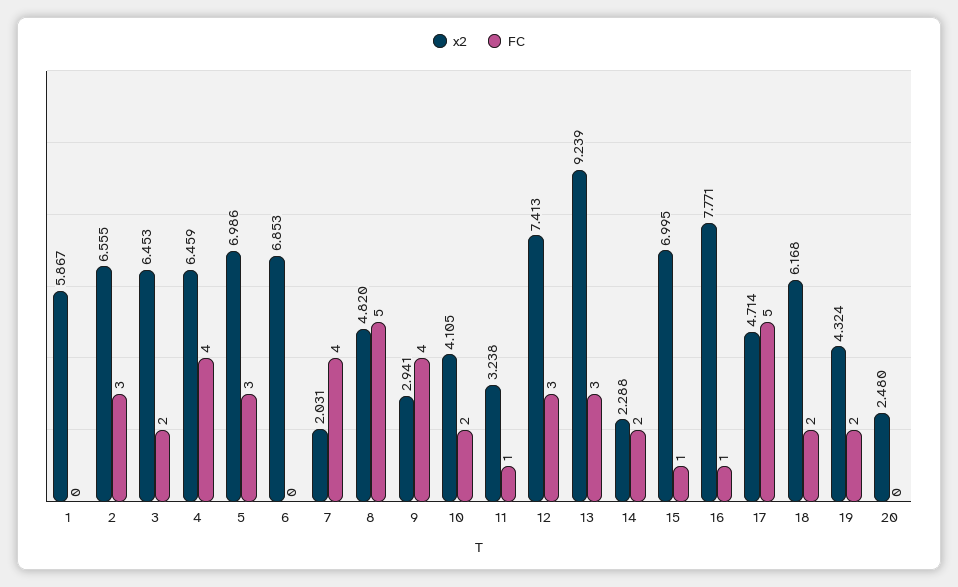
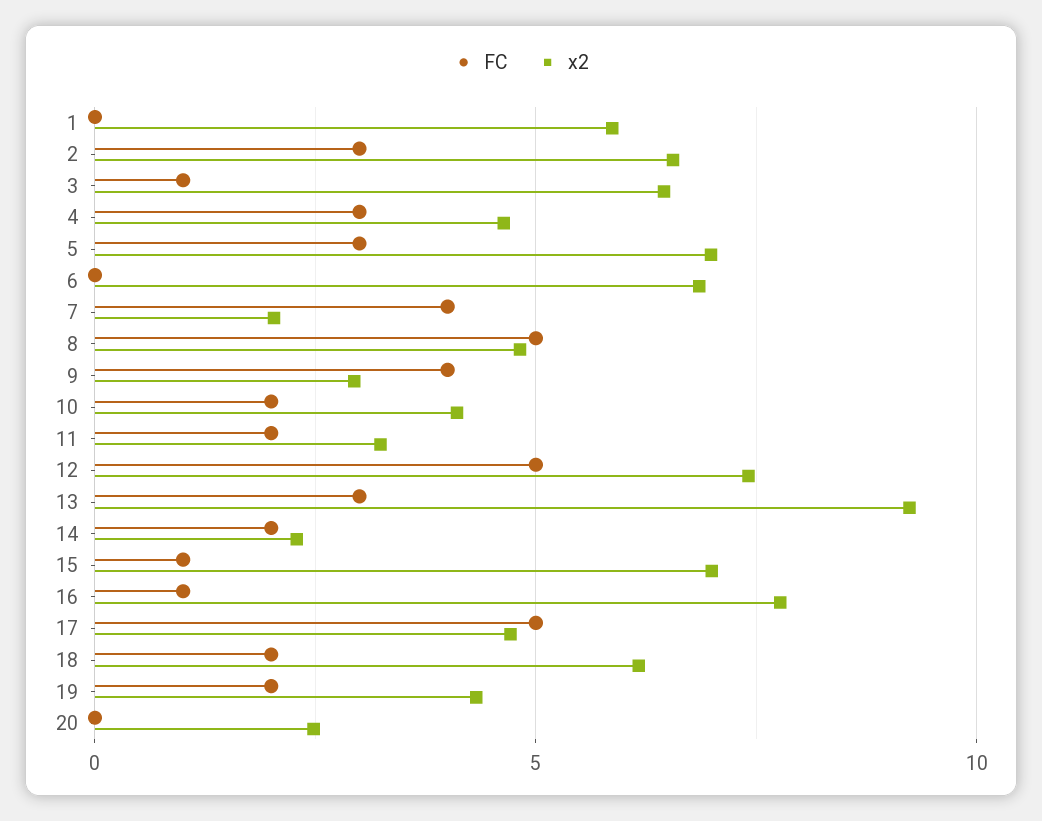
FC, 3: 2 -> 1
x2, 4: 6.459 -> 4.5
FC, 4: 4 -> 3
FC, 11: 1 -> 2
FC, 12: 3 -> 5

